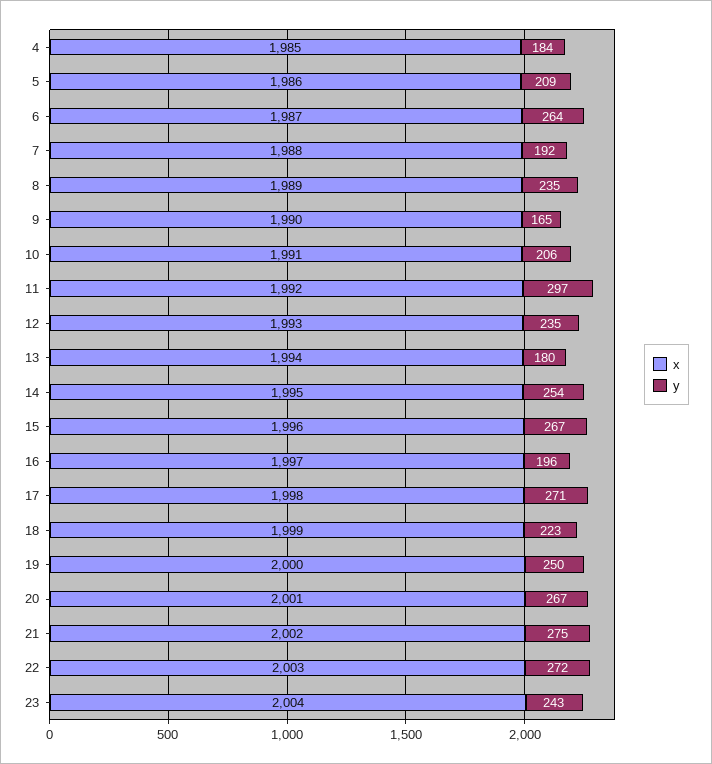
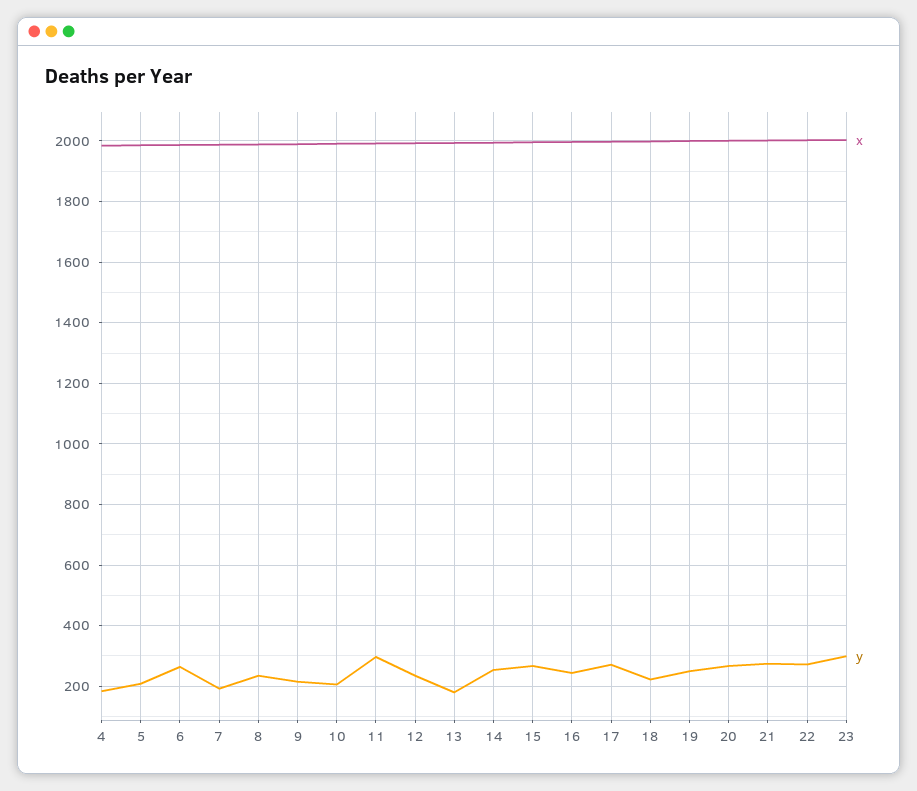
y, 9: 165 -> 220
y, 16: 196 -> 240
y, 23: 243 -> 300

